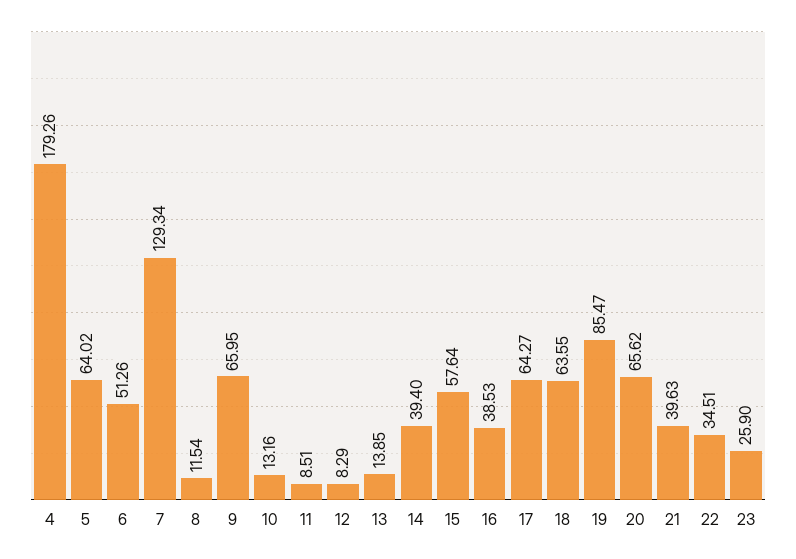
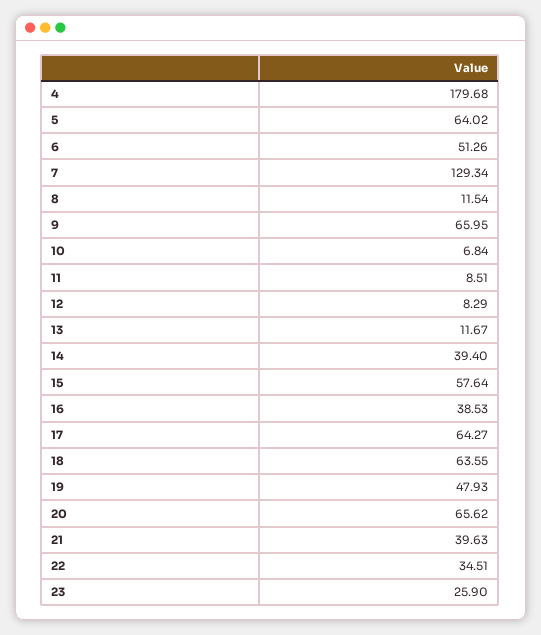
4: 179.26 -> 179.68
10: 13.16 -> 6.84
13: 13.85 -> 11.67
19: 85.47 -> 47.93

